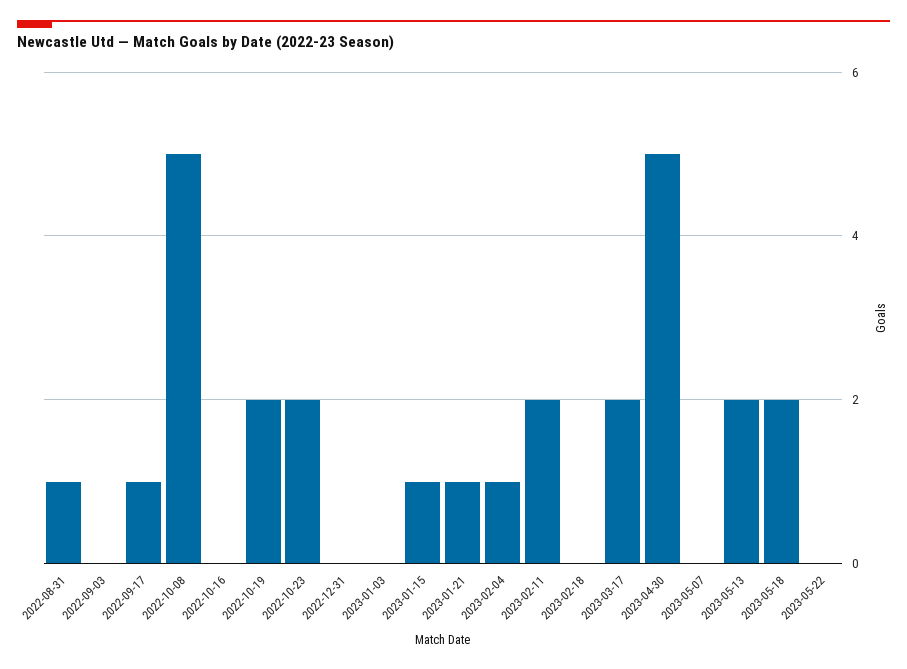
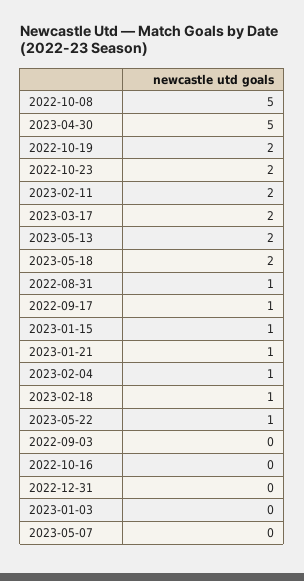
2023-02-18: 0 -> 1
2023-05-22: 0 -> 1

